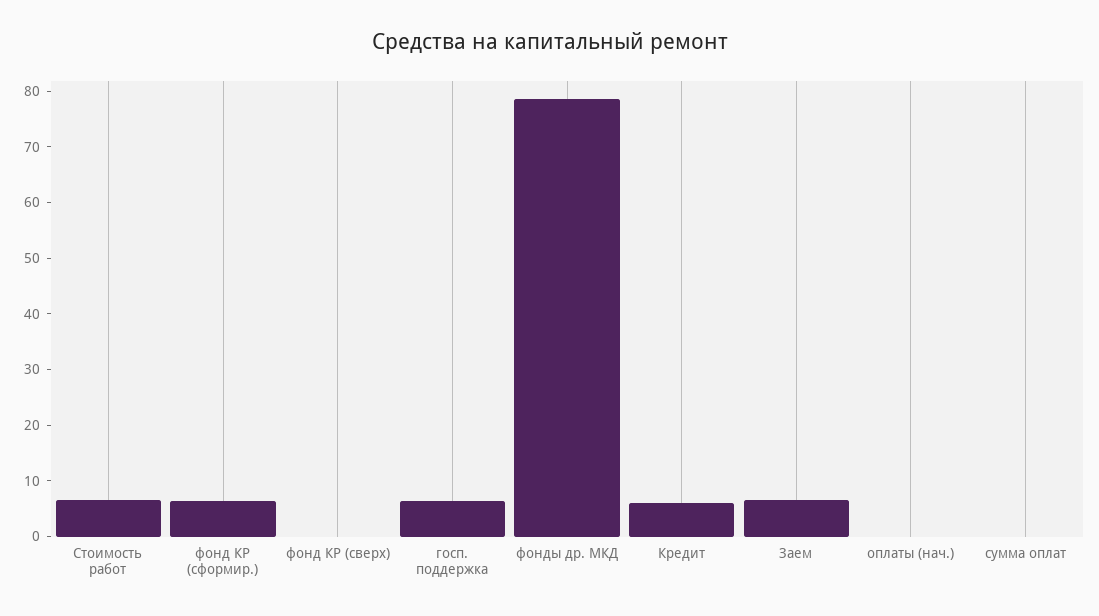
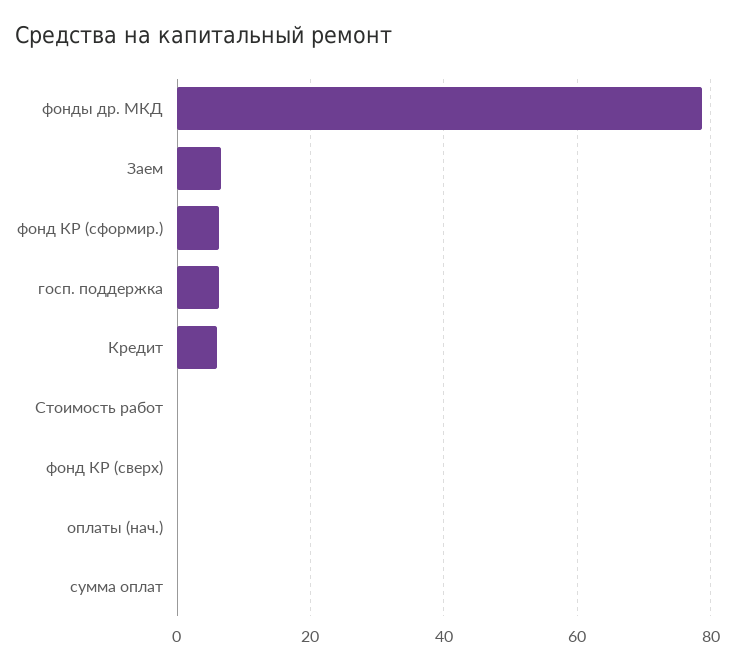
Стоимость работ: 6 -> 0

